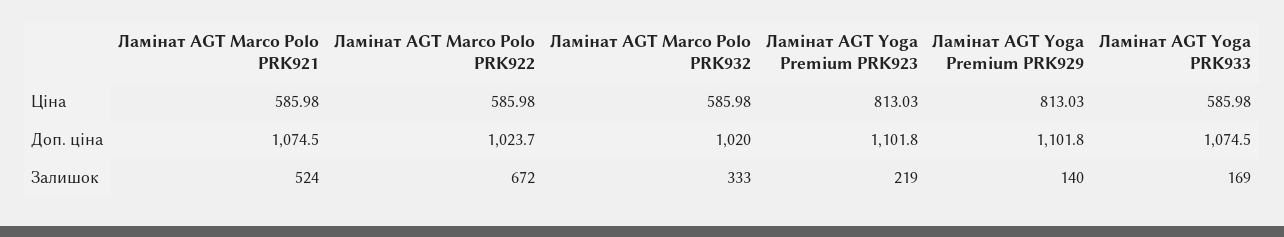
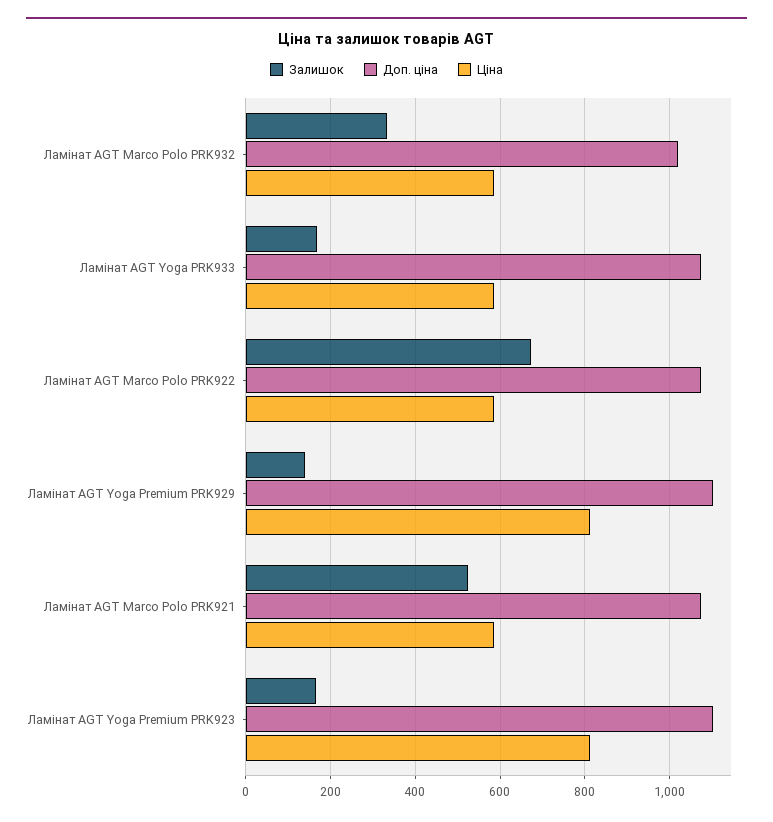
Доп. ціна, Ламінат AGT Marco Polo PRK922: 1023.7 -> 1080
Залишок, Ламінат AGT Yoga Premium PRK923: 219 -> 160

